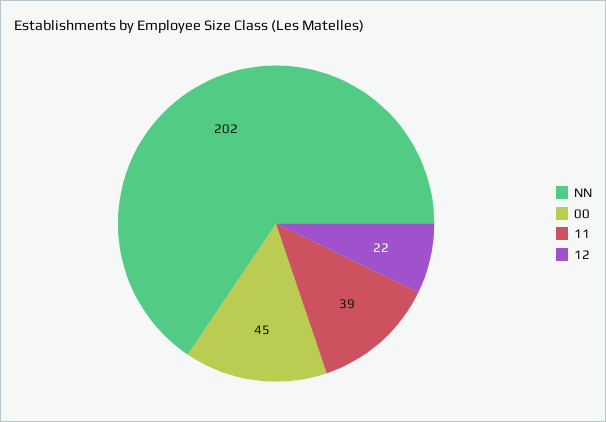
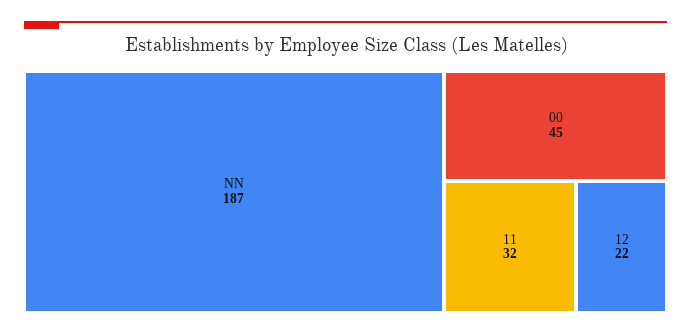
NN: 202 -> 187
11: 39 -> 32

